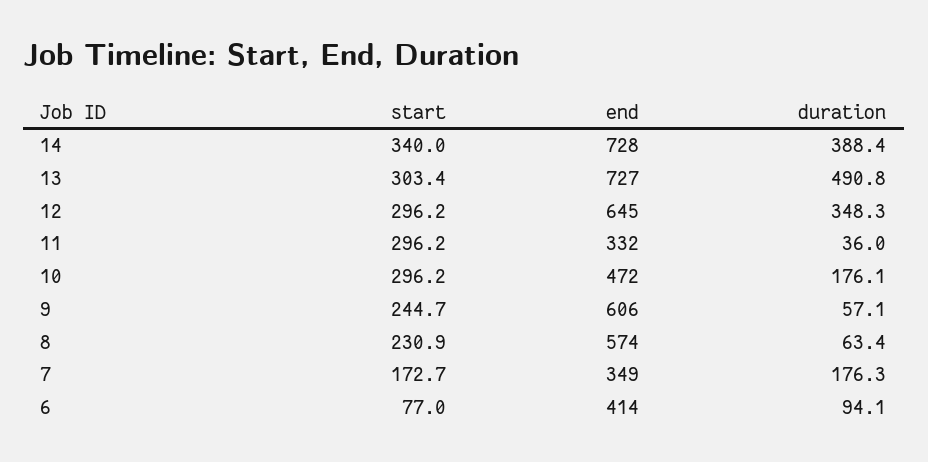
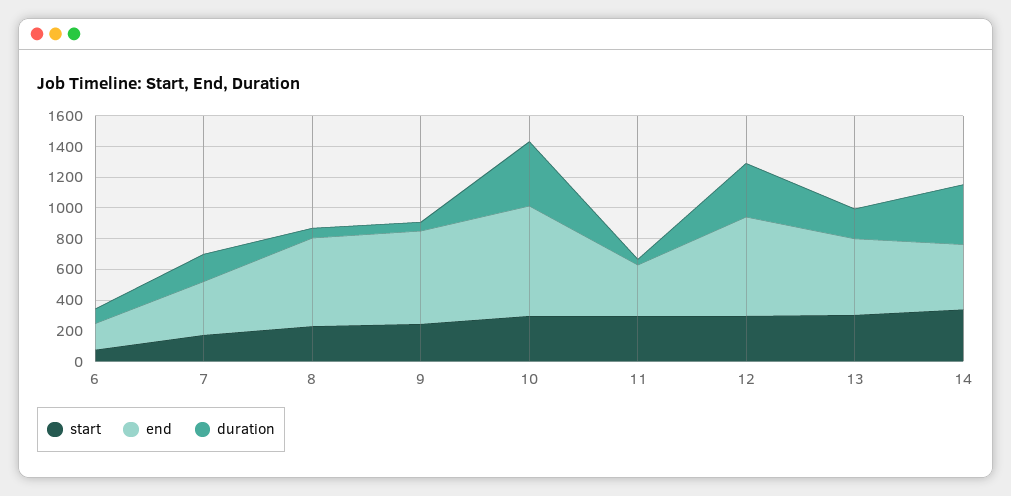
end, 14: 728 -> 400
end, 13: 727 -> 500
duration, 13: 490.8 -> 200
end, 10: 472 -> 700
duration, 10: 176.1 -> 400
end, 6: 414 -> 200

